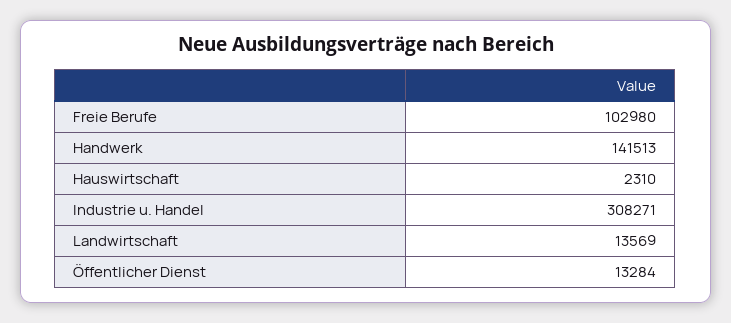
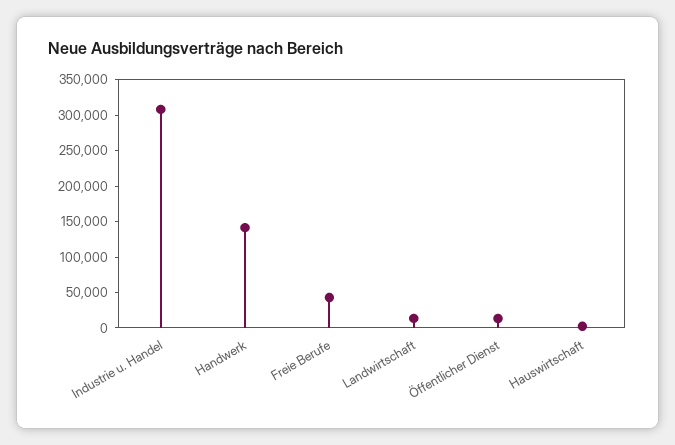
Freie Berufe: 102980 -> 50000

